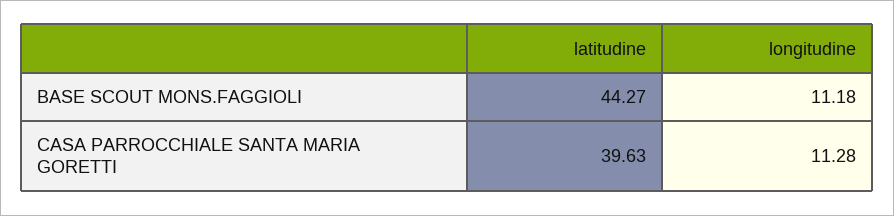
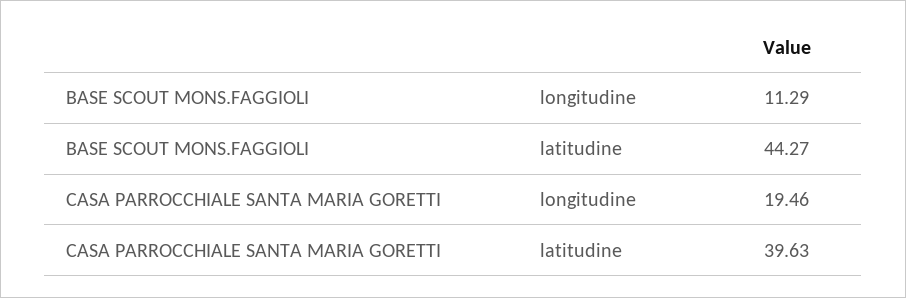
longitudine, BASE SCOUT MONS.FAGGIOLI: 11.18 -> 11.29
longitudine, CASA PARROCCHIALE SANTA MARIA GORETTI: 11.28 -> 19.46

